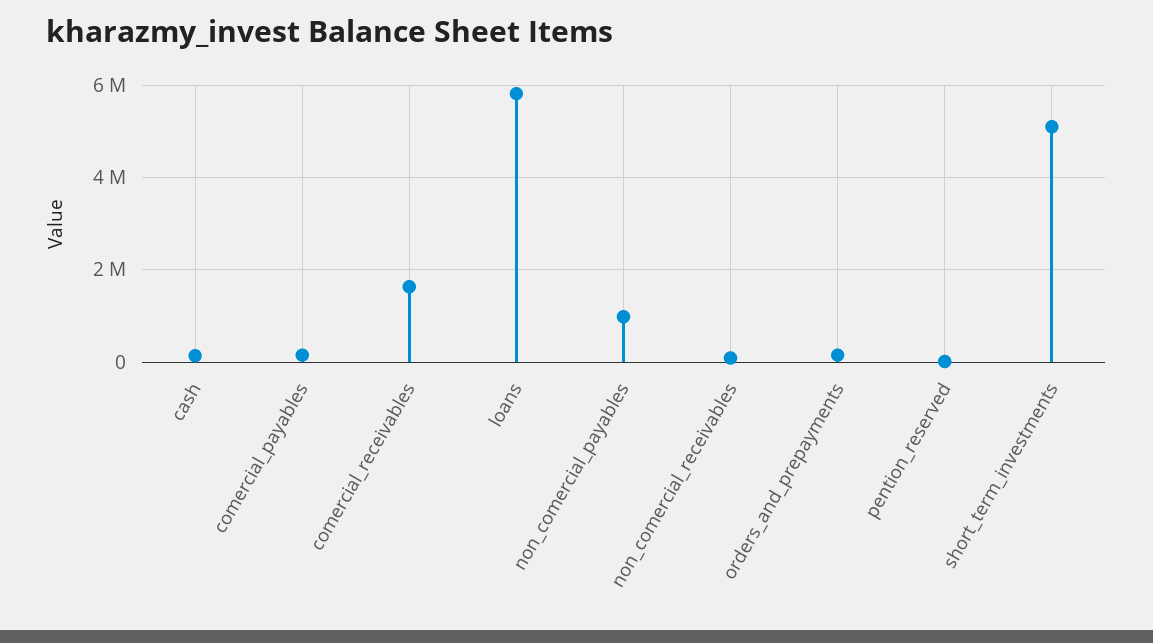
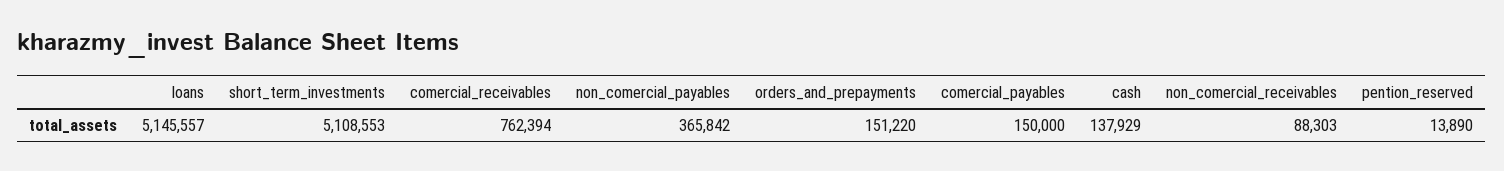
comercial_receivables: 1600000 -> 762394
loans: 5800000 -> 5145557
non_comercial_payables: 1000000 -> 365842

